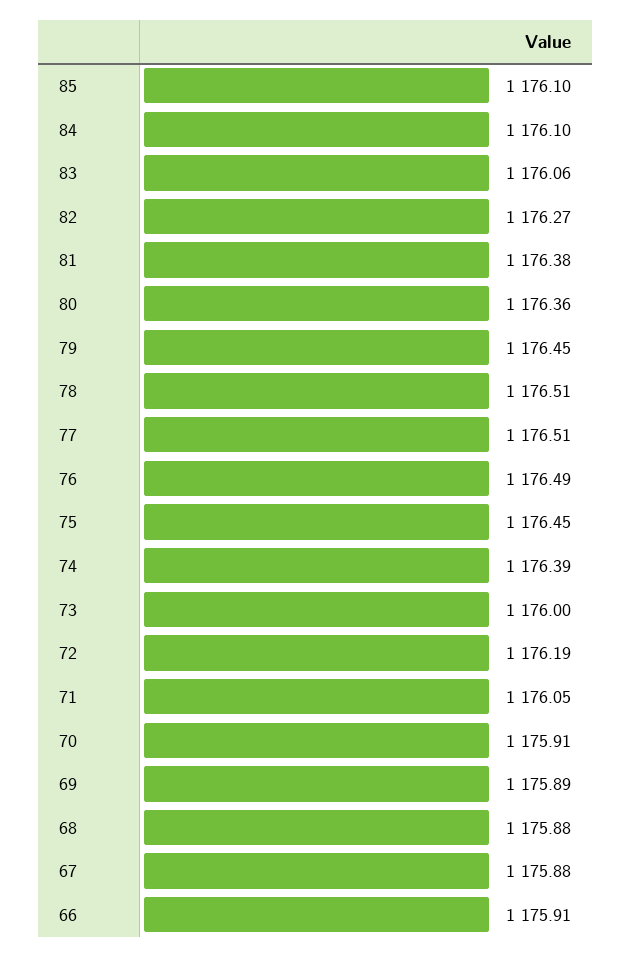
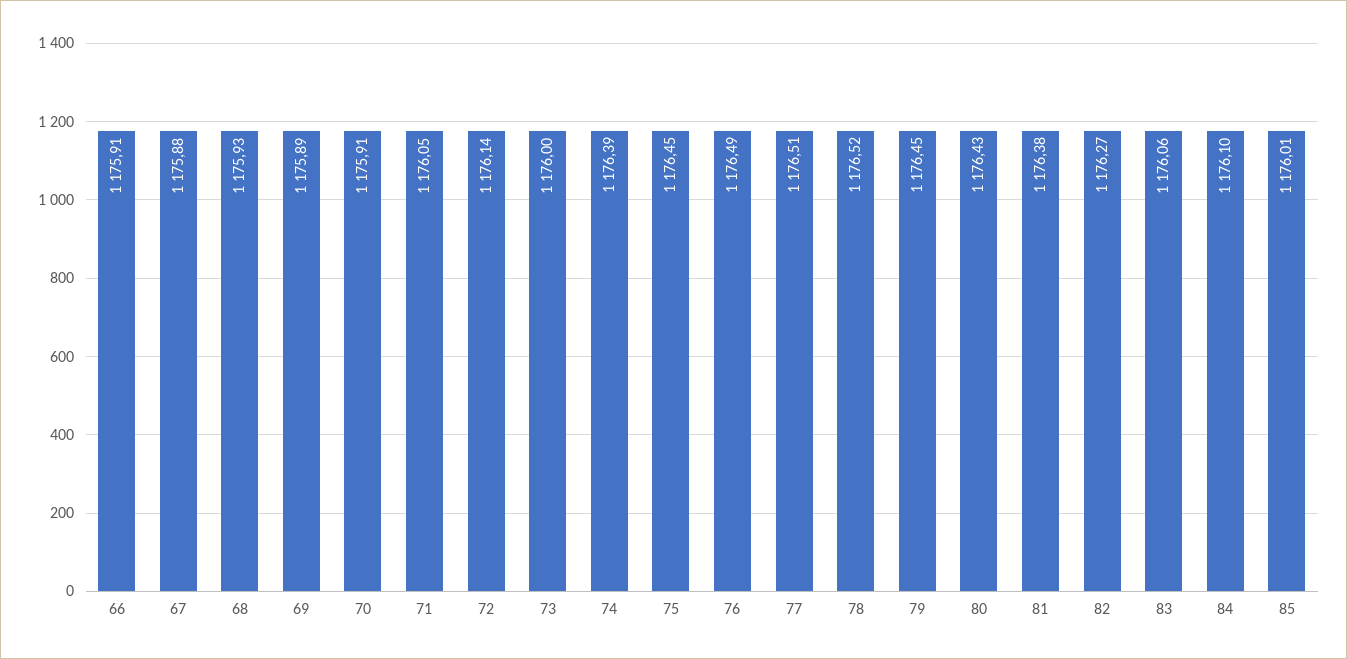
85: 1176.1 -> 1176.01
80: 1176.36 -> 1176.43
78: 1176.51 -> 1176.52
72: 1176.19 -> 1176.14
68: 1175.88 -> 1175.93

